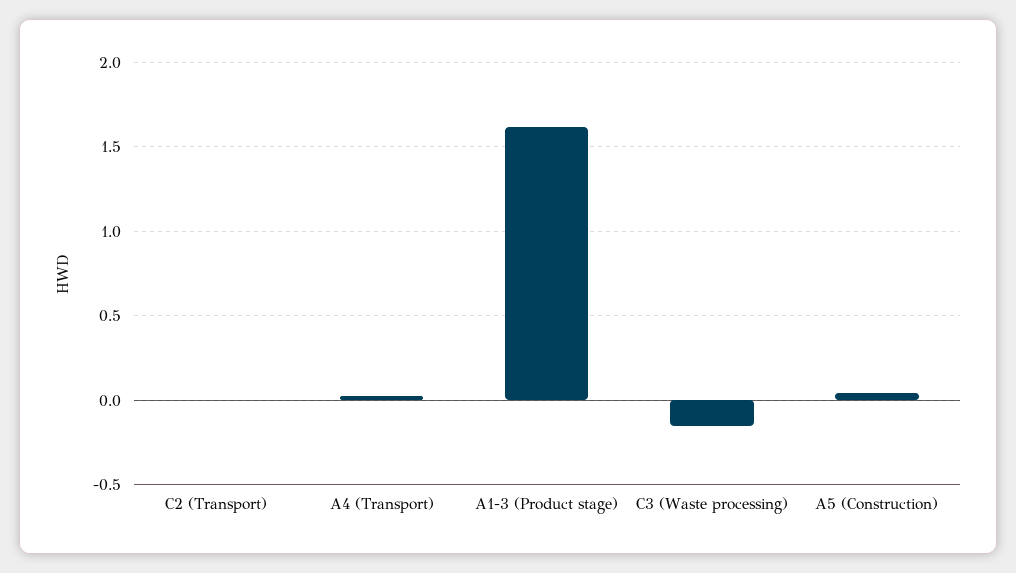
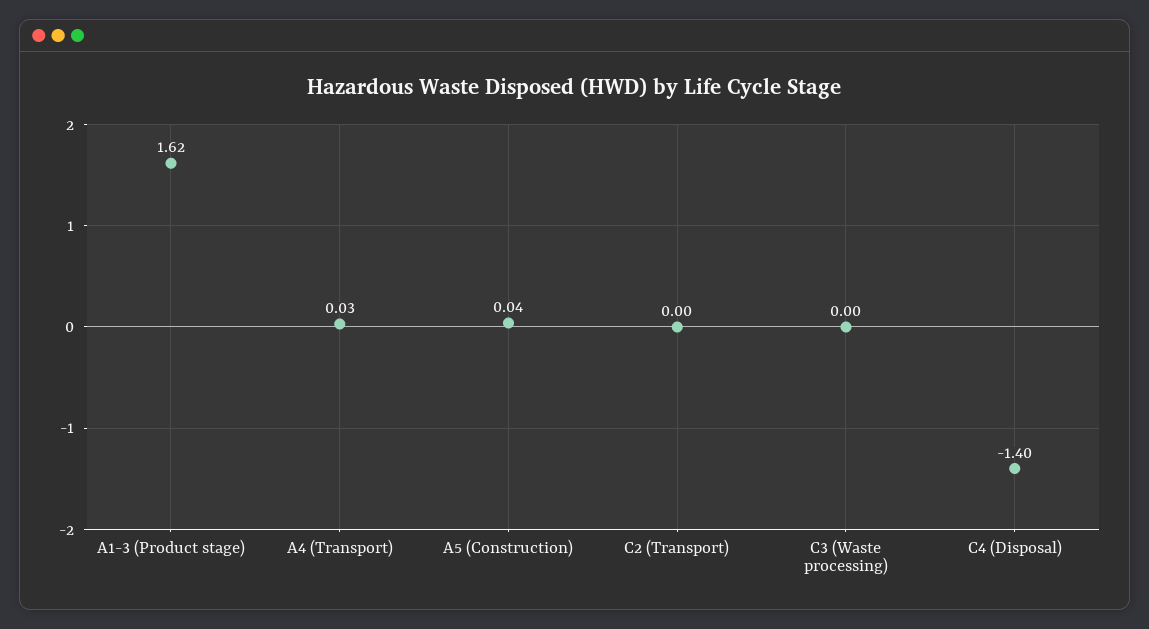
C3 (Waste processing): -0.15 -> 0
C4 (Disposal): none -> -1.4

